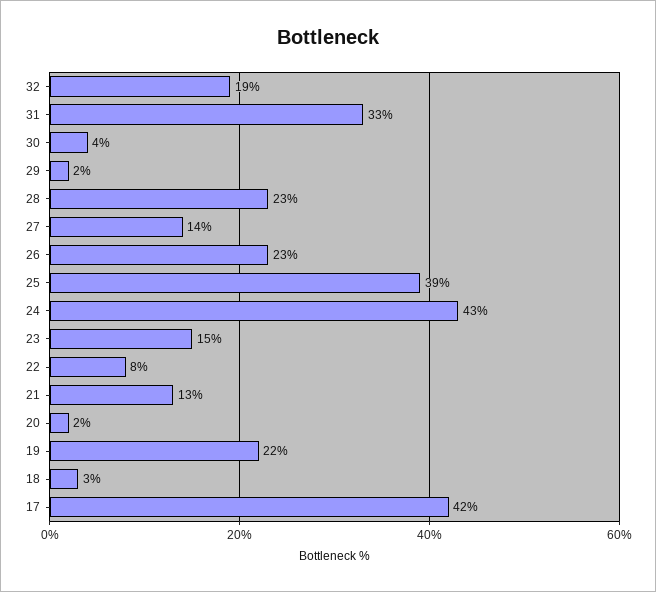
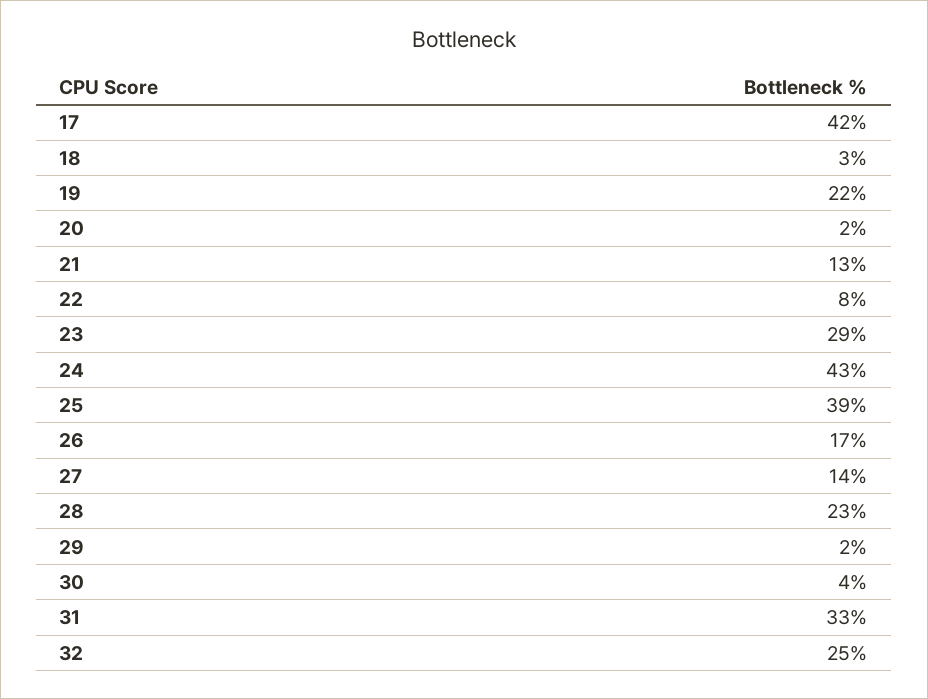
32: 19 -> 25
26: 23 -> 17
23: 15 -> 29

